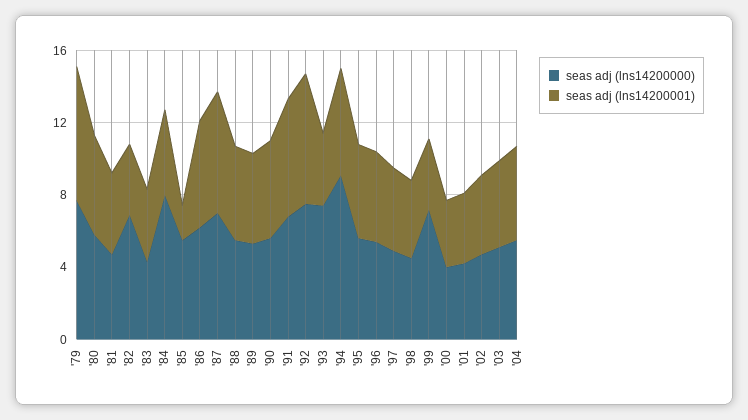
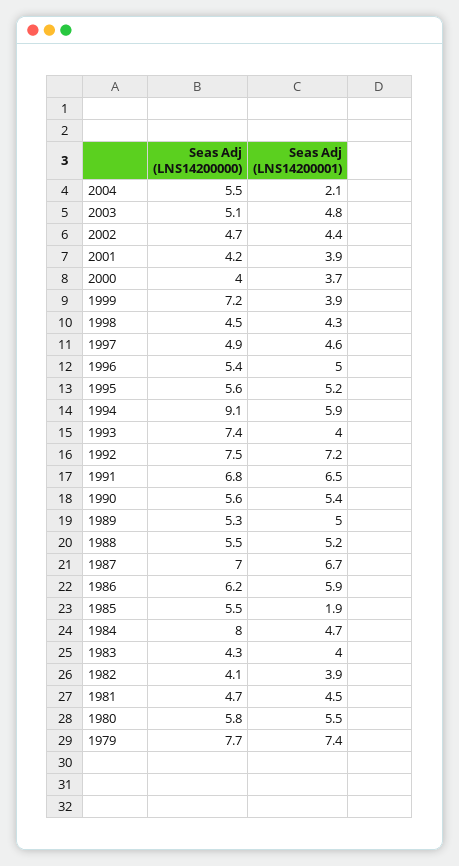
seas adj (lns14200000), '82: 7 -> 4.1
seas adj (lns14200001), '04: 5 -> 2.1

